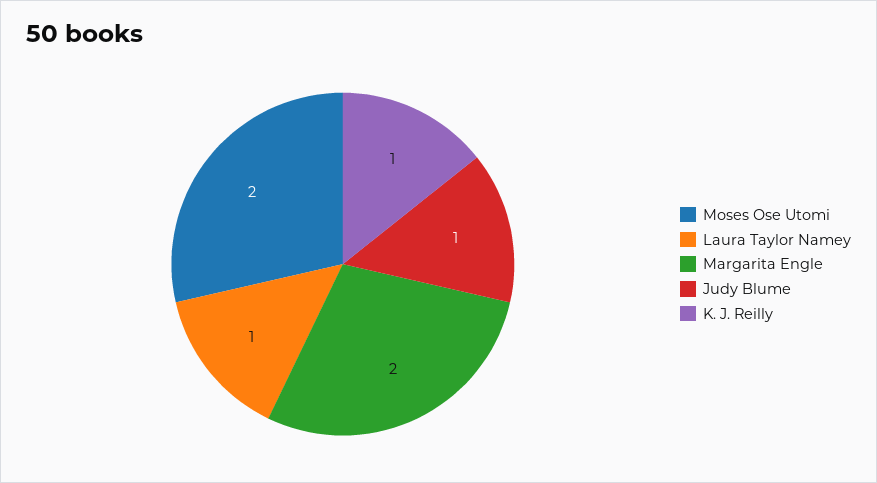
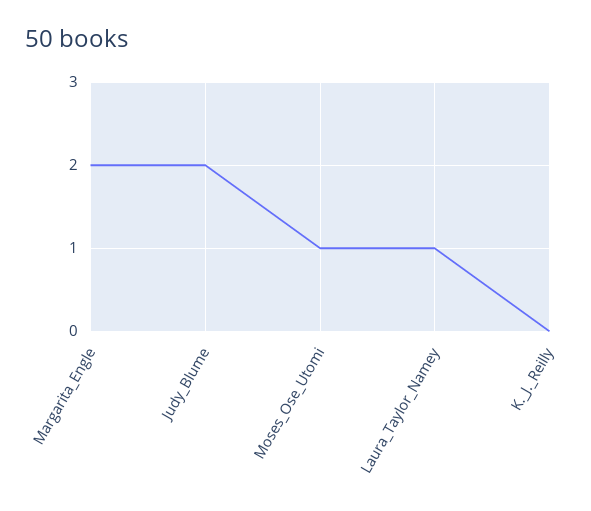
Moses Ose Utomi: 2 -> 1
Judy Blume: 1 -> 2
K. J. Reilly: 1 -> 0

